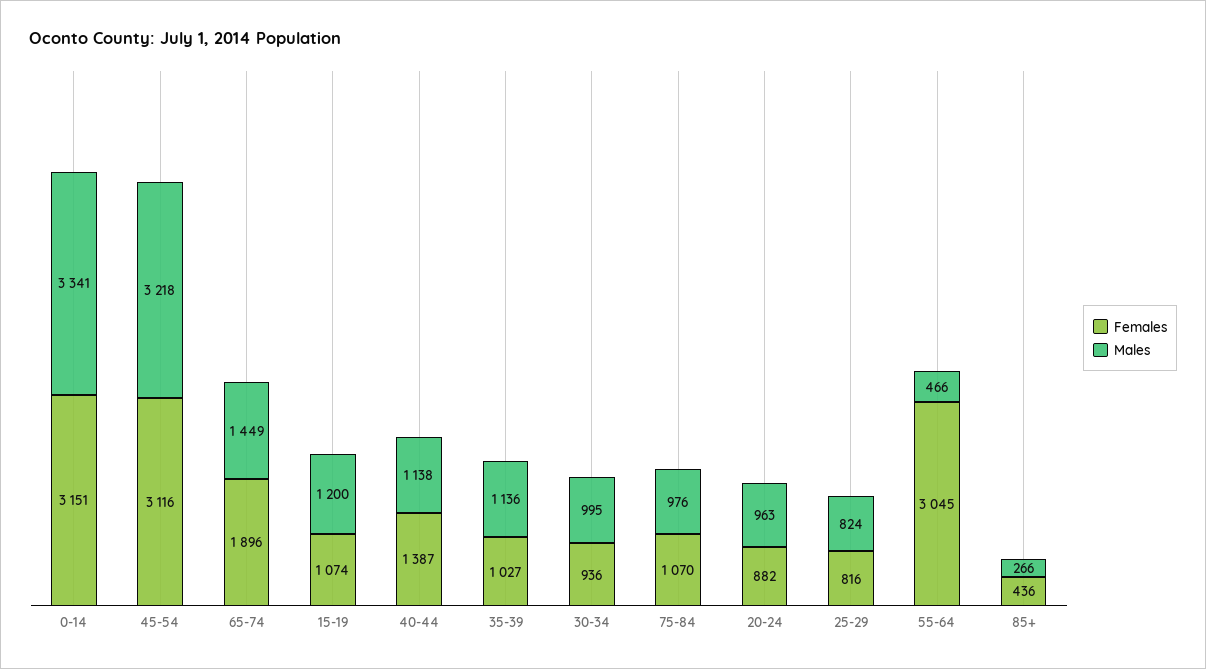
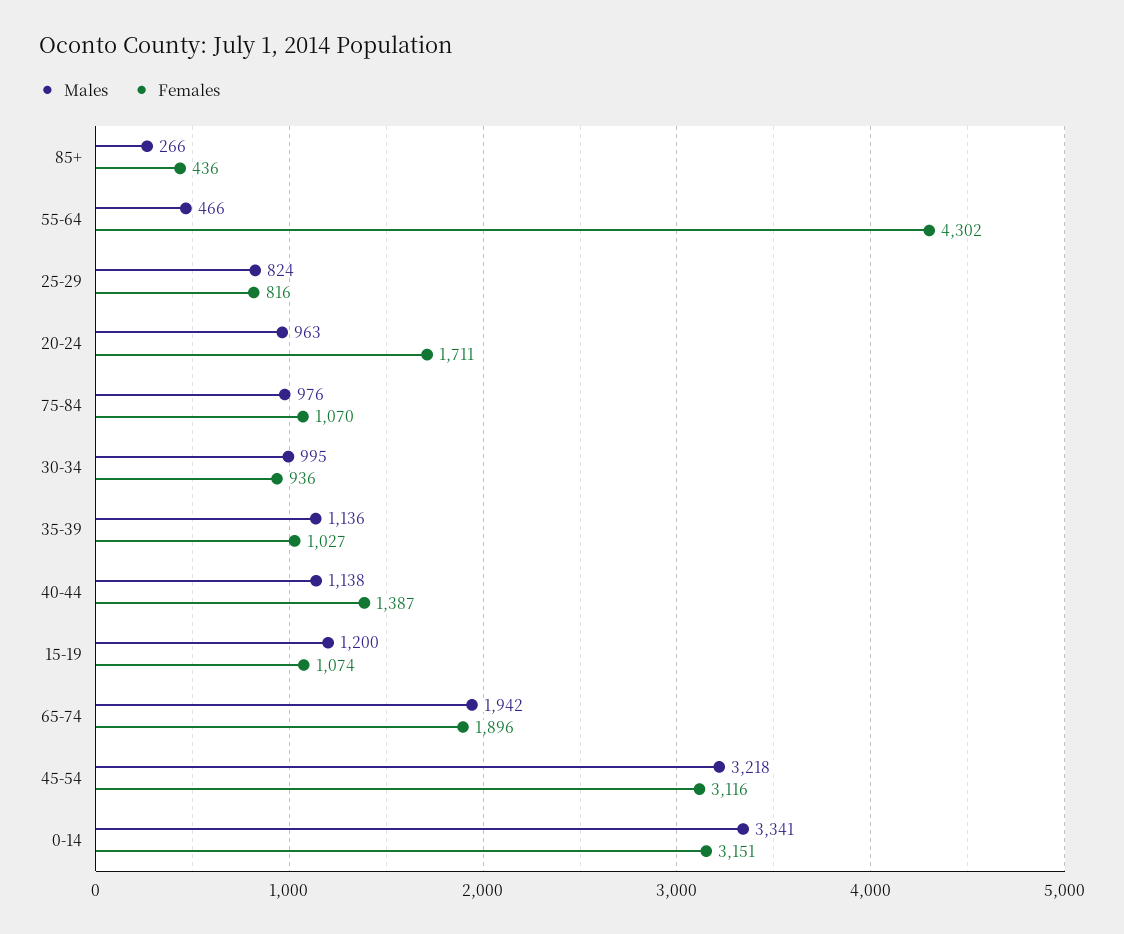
Males, 65-74: 1449 -> 1942
Females, 20-24: 882 -> 1711
Females, 55-64: 3045 -> 4302

